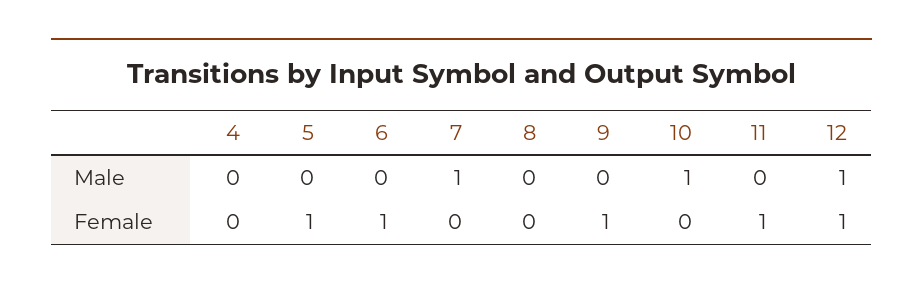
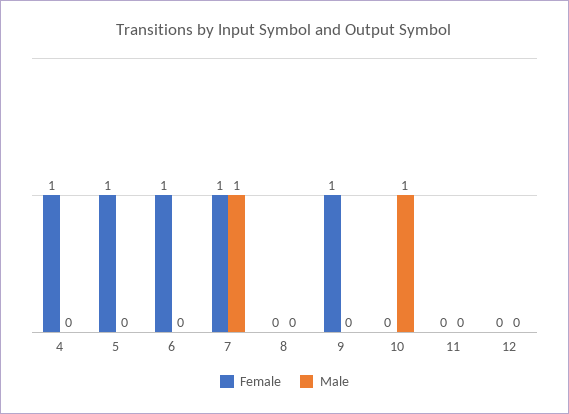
Male, 12: 1 -> 0
Female, 4: 0 -> 1
Female, 7: 0 -> 1
Female, 11: 1 -> 0
Female, 12: 1 -> 0

